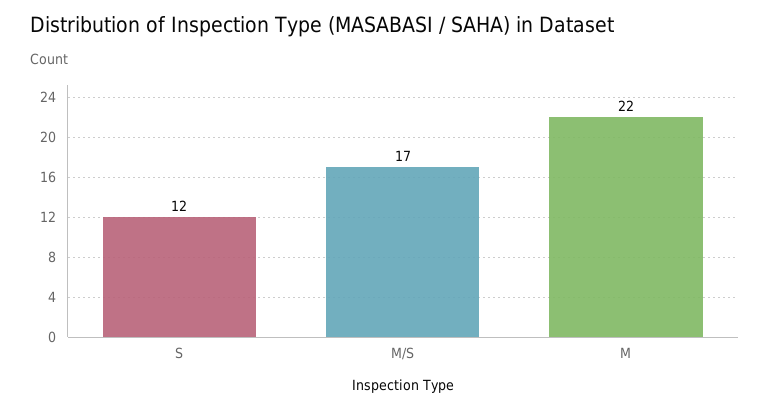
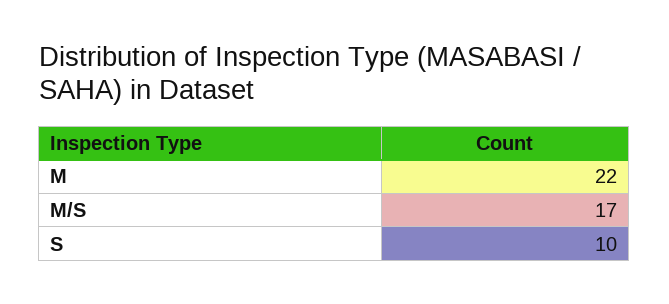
S: 12 -> 10

